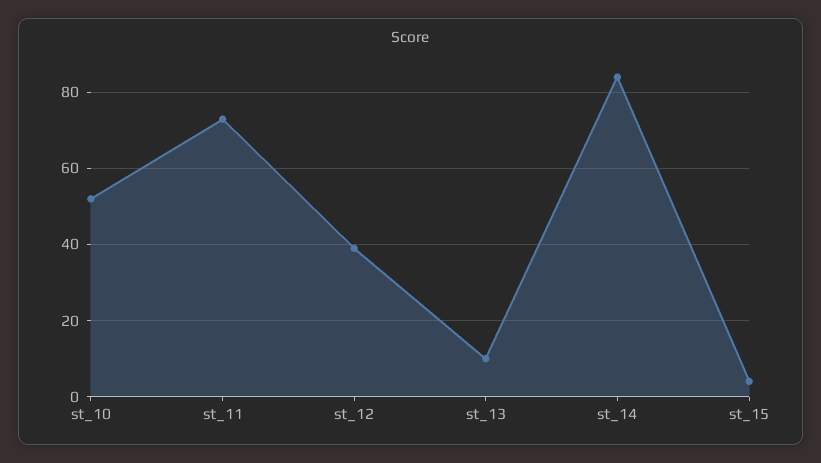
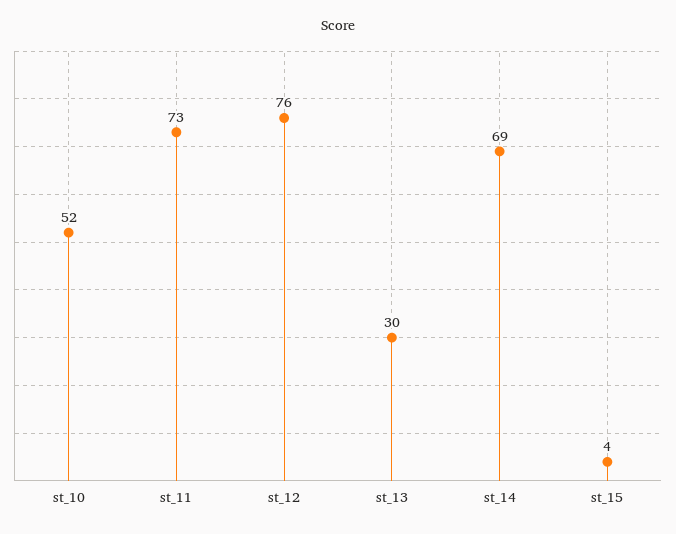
st_12: 40 -> 76
st_13: 10 -> 30
st_14: 85 -> 69

